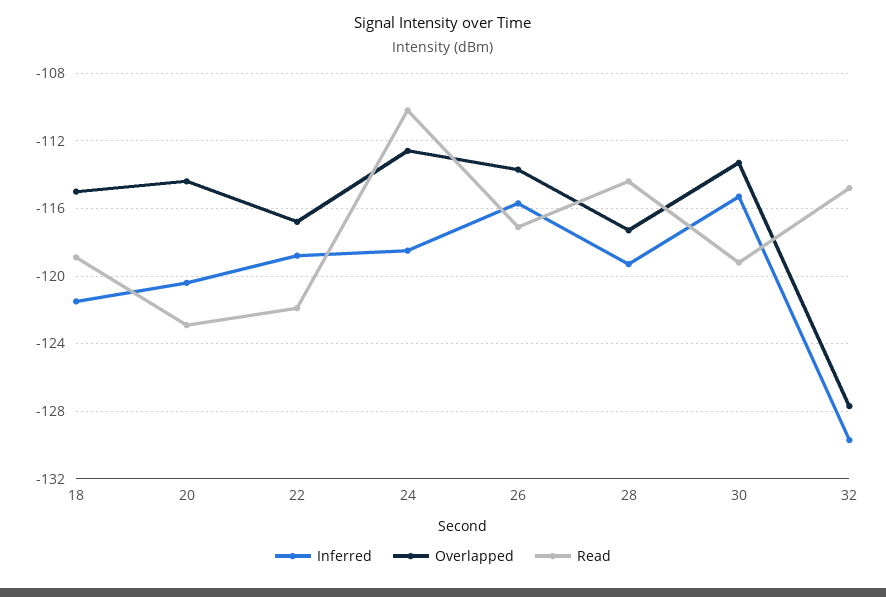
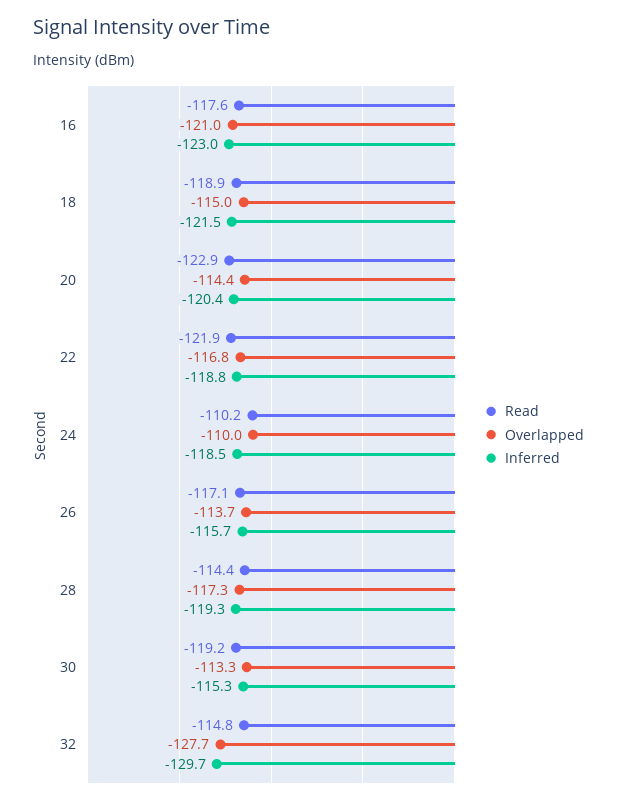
Overlapped, 24: -112.5 -> -110
Read, 16: none -> -117.6
Overlapped, 16: none -> -121
Inferred, 16: none -> -123

